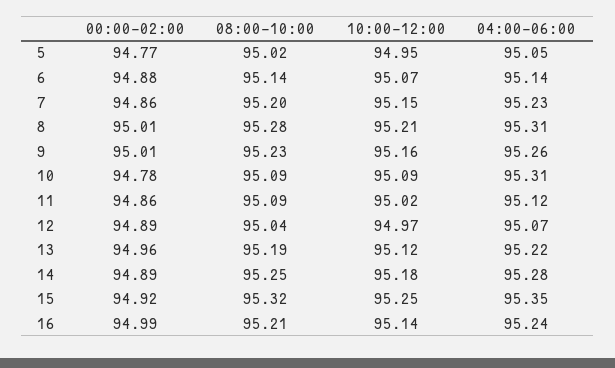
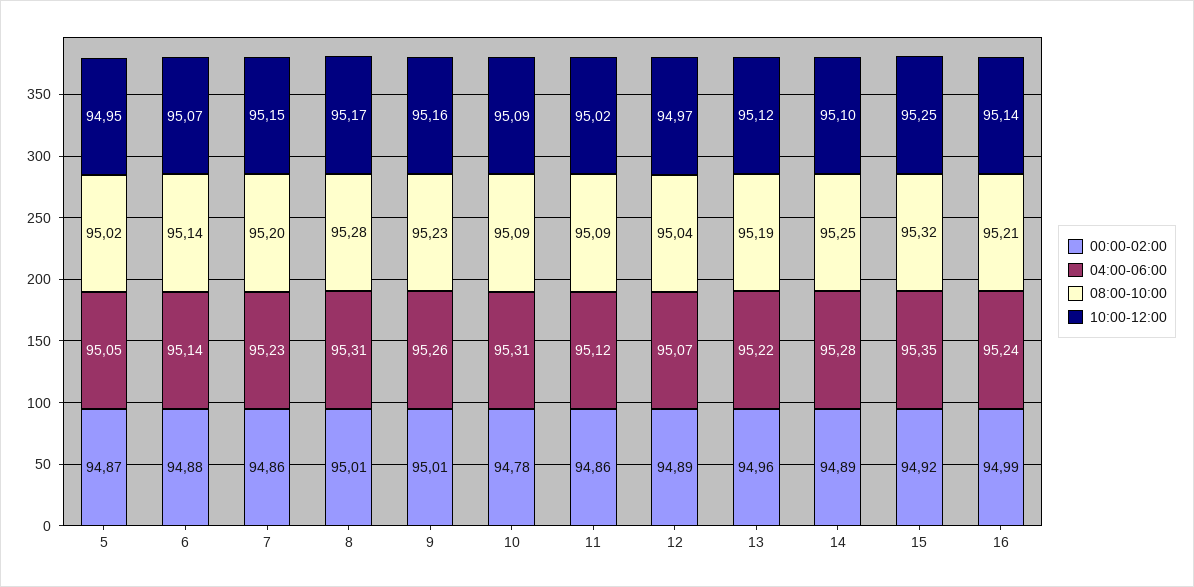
00:00-02:00, 5: 94.77 -> 94.87
10:00-12:00, 8: 95.21 -> 95.17
10:00-12:00, 14: 95.18 -> 95.1

